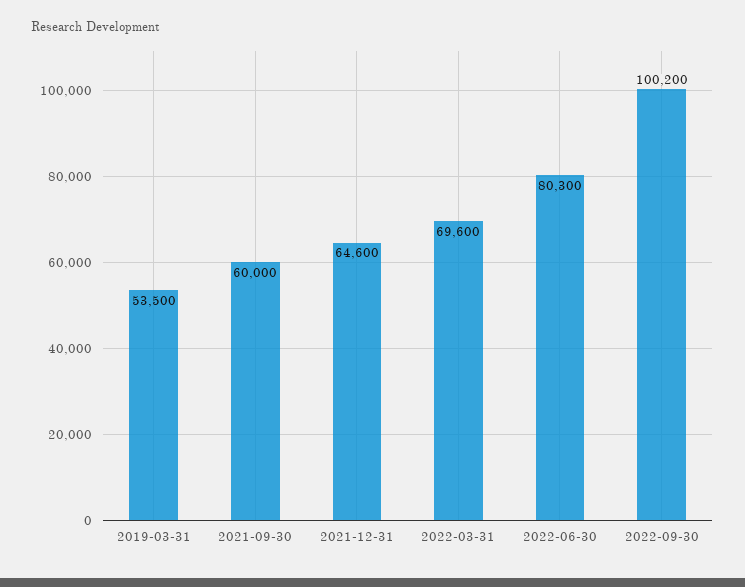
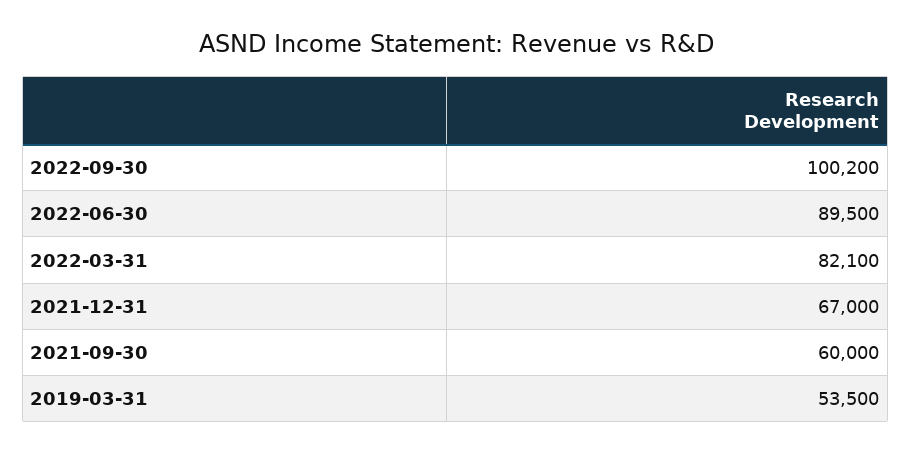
2021-12-31: 64600 -> 67000
2022-03-31: 69600 -> 82100
2022-06-30: 80300 -> 89500

